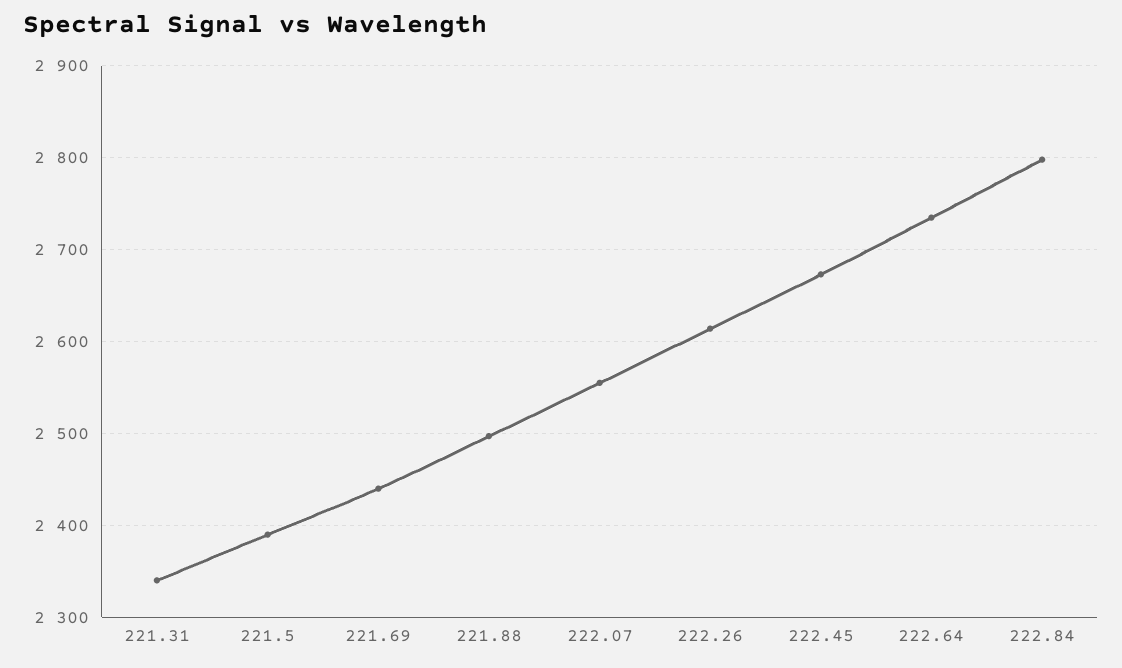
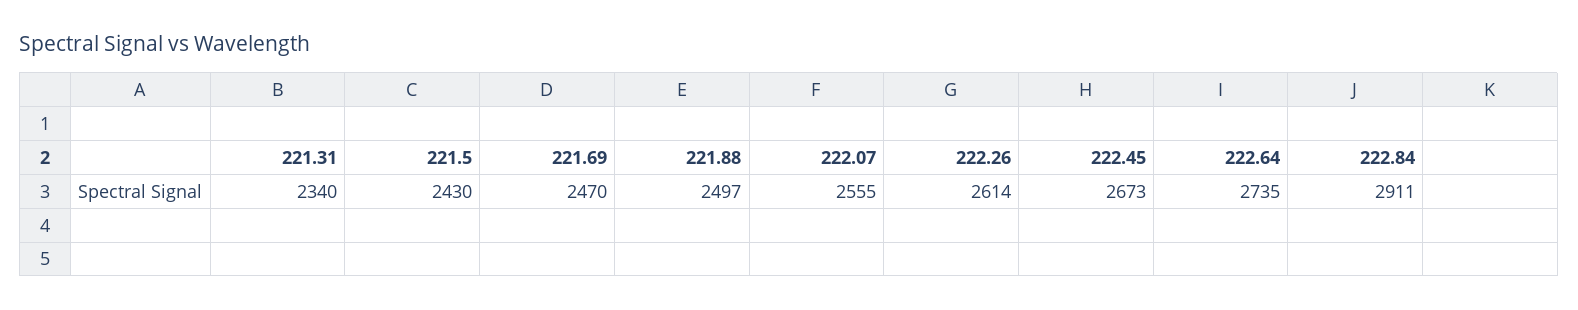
221.5: 2390 -> 2430
221.69: 2440 -> 2470
222.84: 2800 -> 2911

